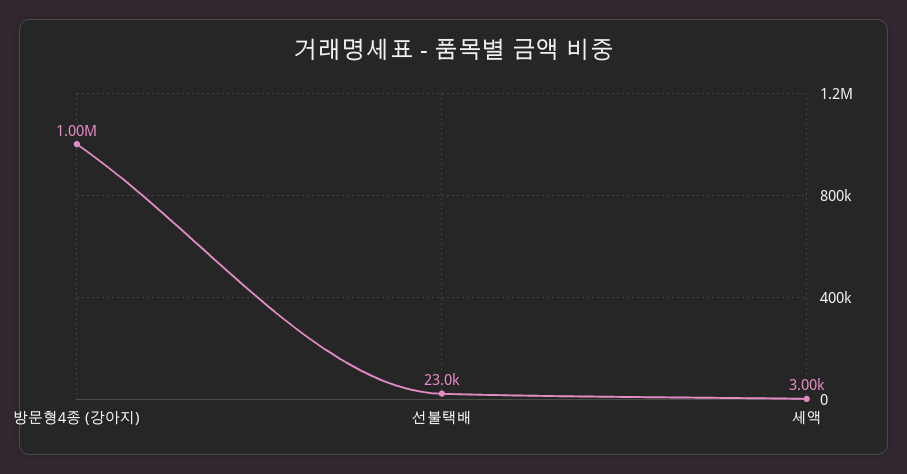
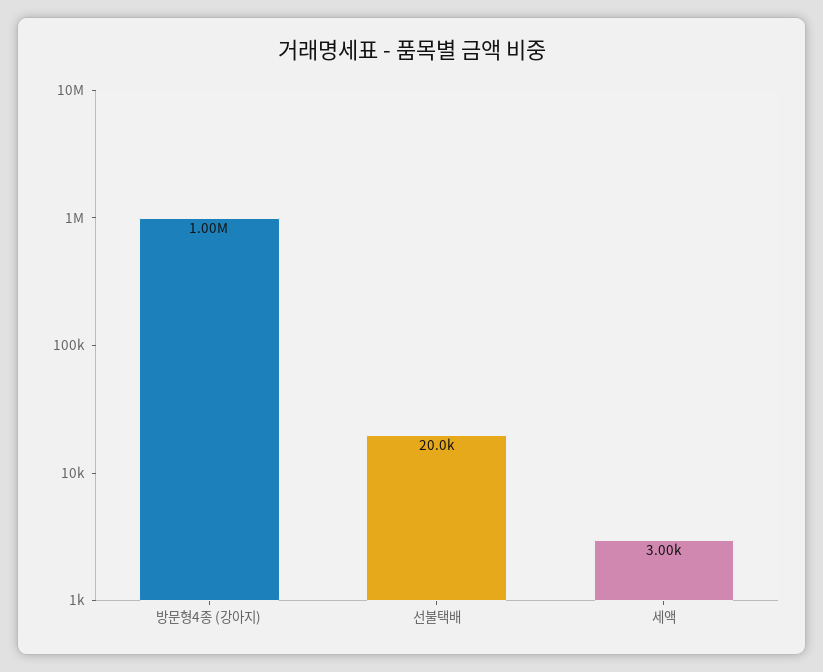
선불택배: 23000 -> 20000

